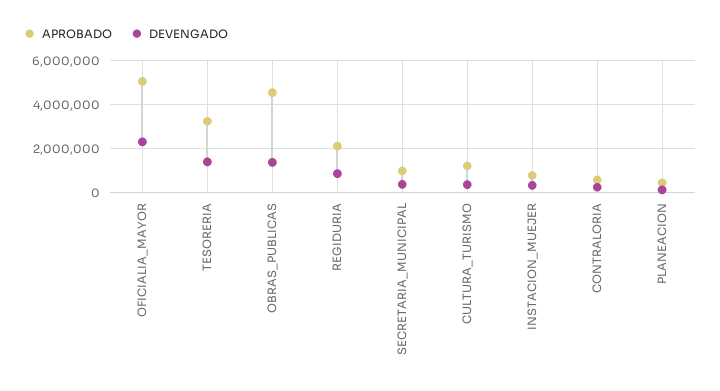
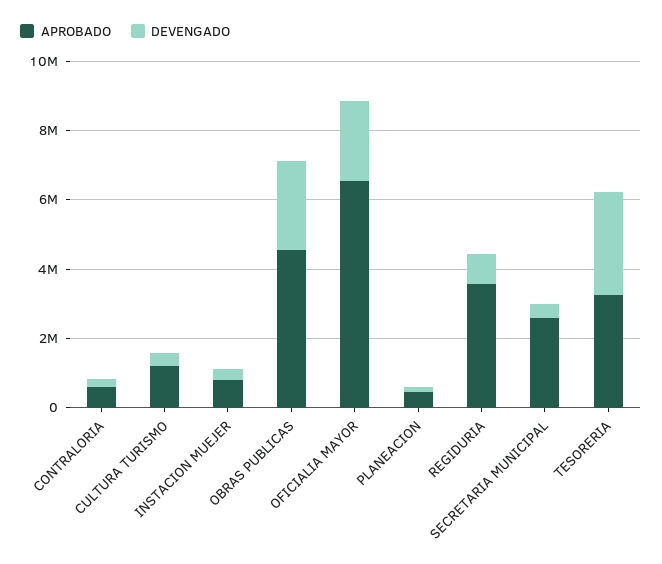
APROBADO, OFICIALIA_MAYOR: 5000000 -> 6500000
DEVENGADO, TESORERIA: 1500000 -> 3000000
DEVENGADO, OBRAS_PUBLICAS: 1500000 -> 2500000
APROBADO, REGIDURIA: 2000000 -> 3500000
APROBADO, SECRETARIA_MUNICIPAL: 1000000 -> 2500000

